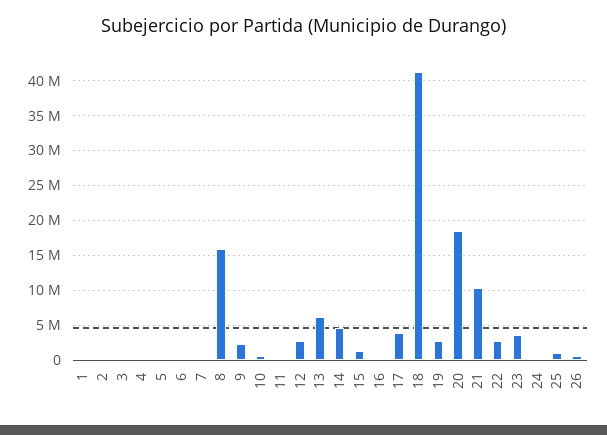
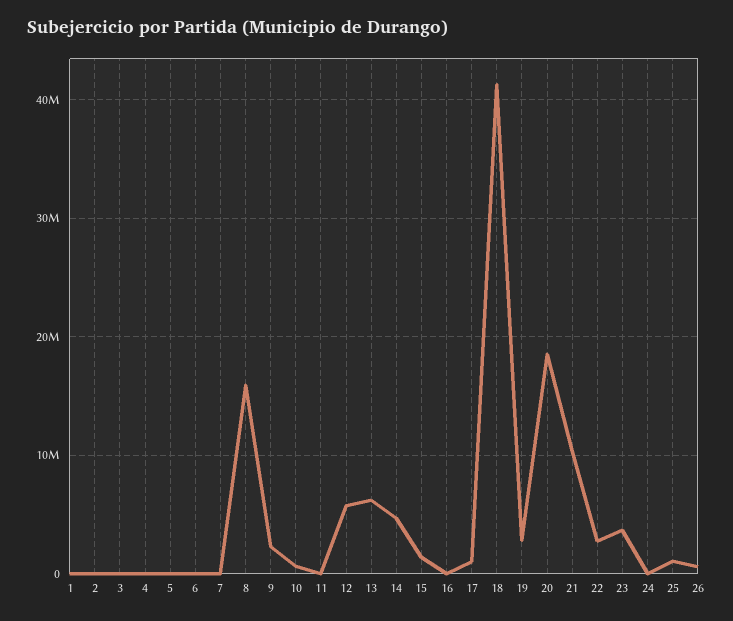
12: 3000000 -> 6000000
17: 4000000 -> 1000000

